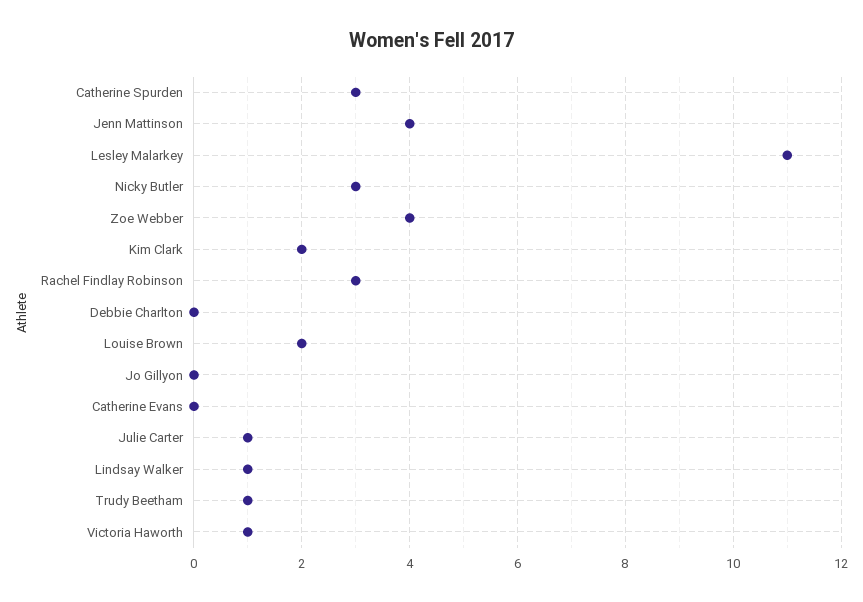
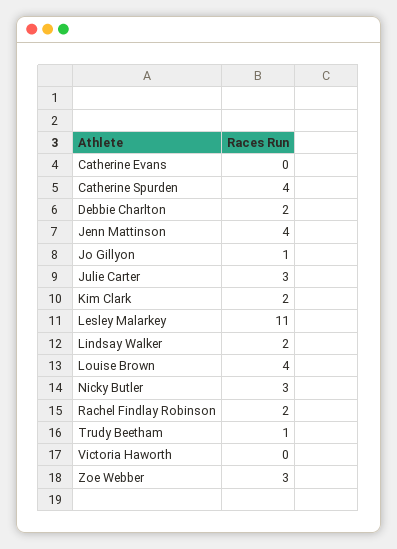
Catherine Spurden: 3 -> 4
Zoe Webber: 4 -> 3
Rachel Findlay Robinson: 3 -> 2
Debbie Charlton: 0 -> 2
Louise Brown: 2 -> 4
Jo Gillyon: 0 -> 1
Julie Carter: 1 -> 3
Lindsay Walker: 1 -> 2
Victoria Haworth: 1 -> 0

